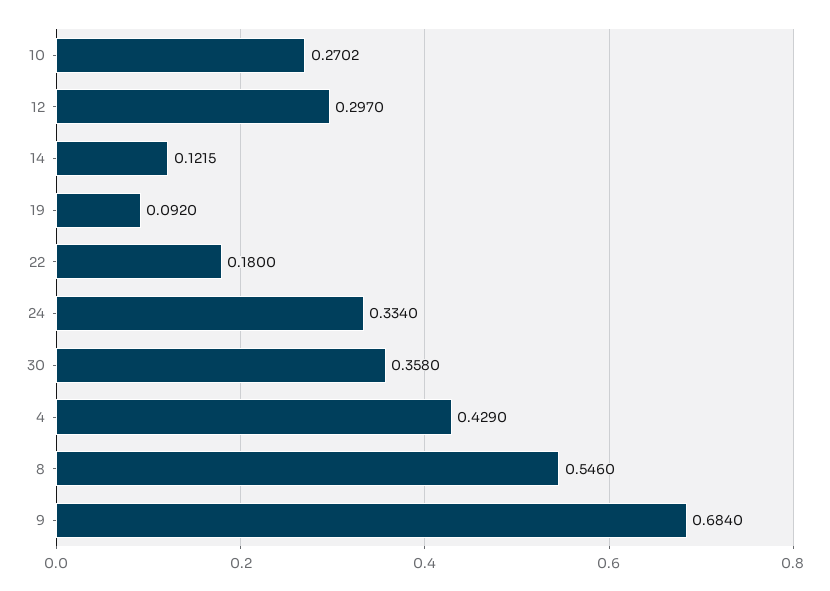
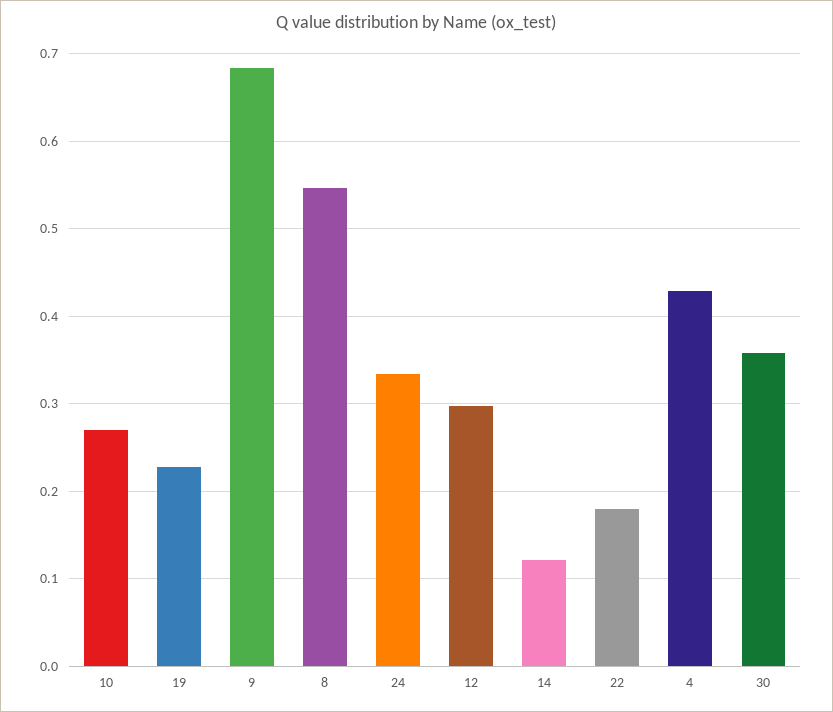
19: 0.092 -> 0.23

